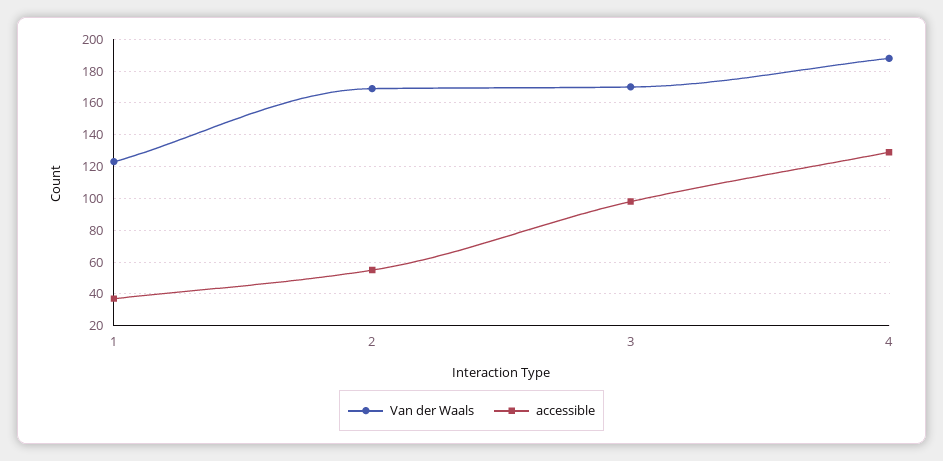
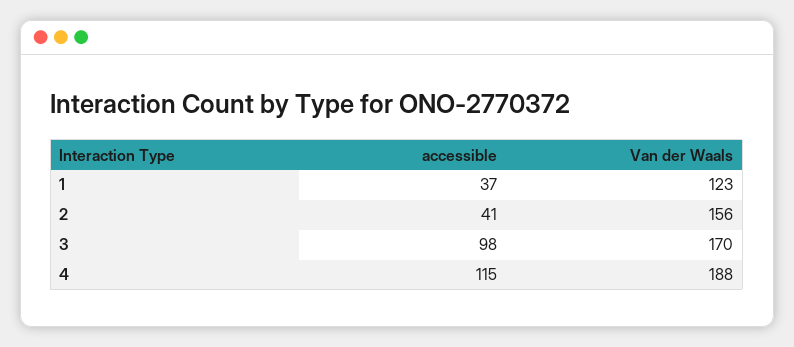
Van der Waals, 2: 170 -> 156
accessible, 2: 55 -> 41
accessible, 4: 130 -> 115

